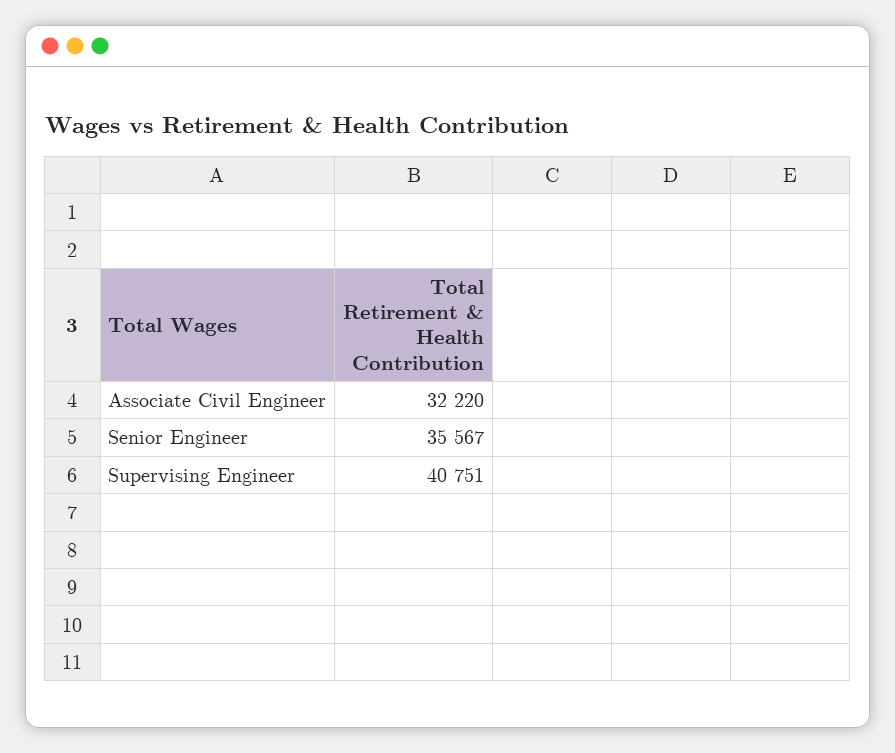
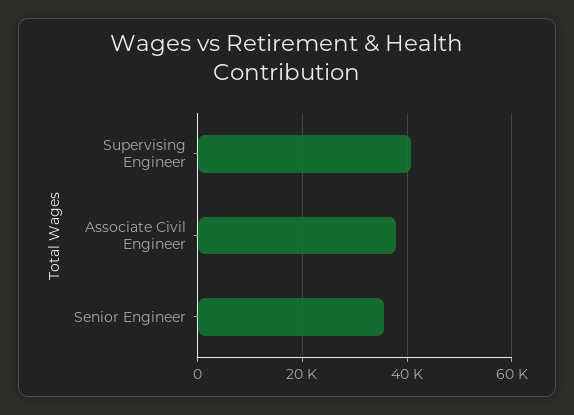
Associate Civil Engineer: 32220 -> 38000

